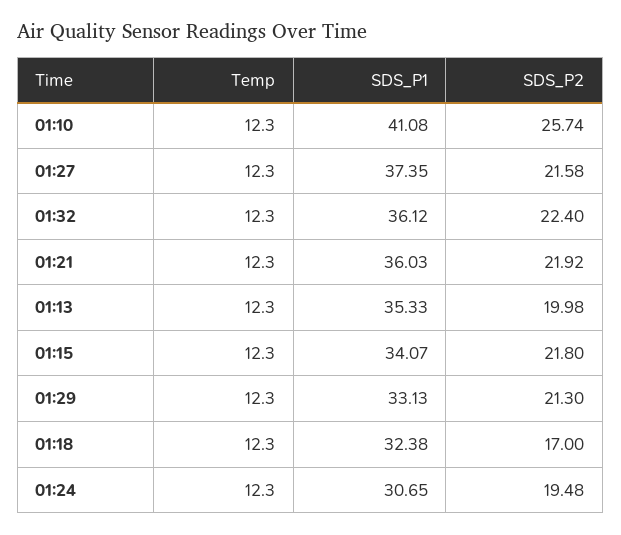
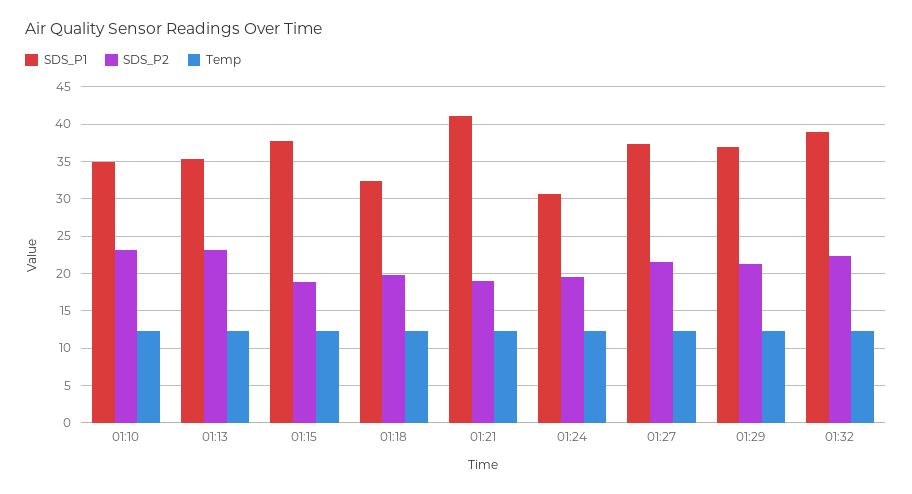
SDS_P1, 01:10: 41.08 -> 35
SDS_P2, 01:10: 25.74 -> 23
SDS_P1, 01:32: 36.12 -> 39
SDS_P1, 01:21: 36.03 -> 41
SDS_P2, 01:21: 21.92 -> 19
SDS_P2, 01:13: 19.98 -> 23
SDS_P1, 01:15: 34.07 -> 38
SDS_P2, 01:15: 21.8 -> 19
SDS_P1, 01:29: 33.13 -> 37
SDS_P2, 01:18: 17 -> 20

